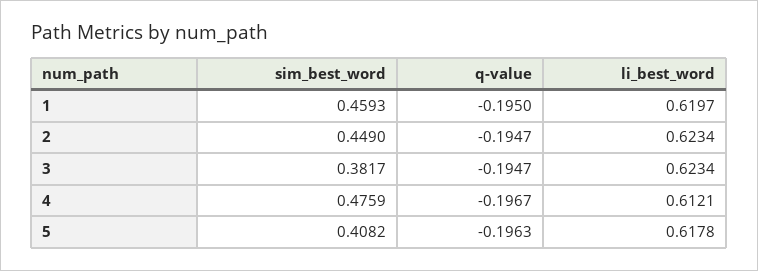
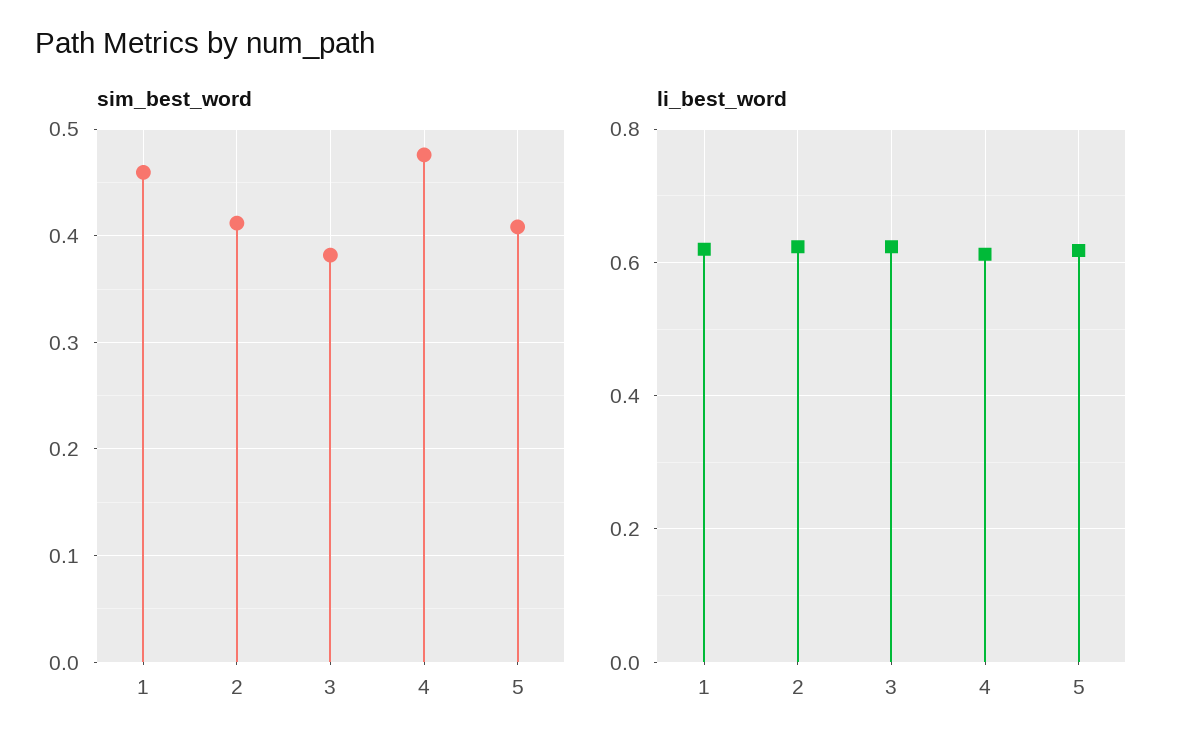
q-value, 1: -0.195 -> none
sim_best_word, 2: 0.449 -> 0.41
q-value, 2: -0.1947 -> none
q-value, 3: -0.1947 -> none
q-value, 4: -0.1967 -> none
q-value, 5: -0.1963 -> none

